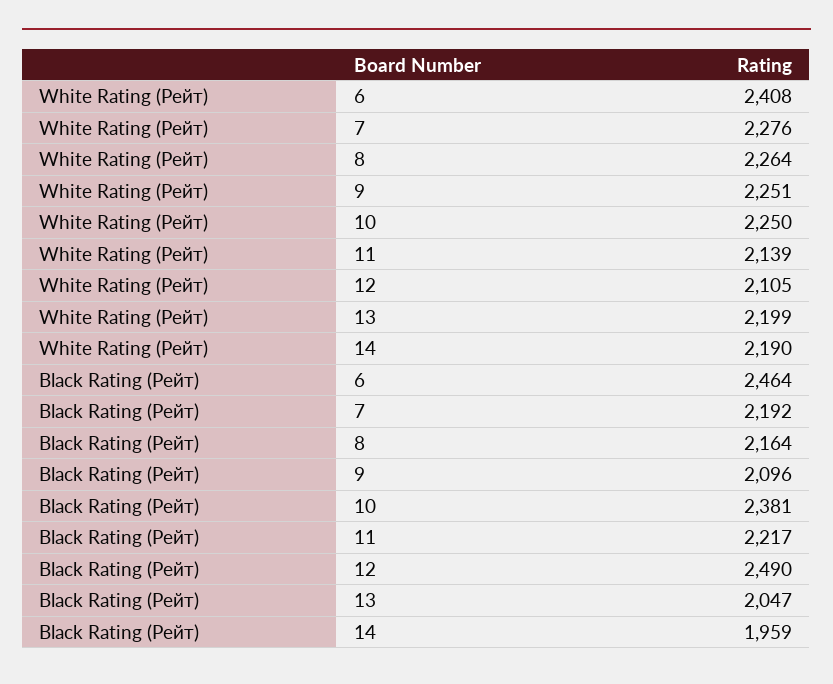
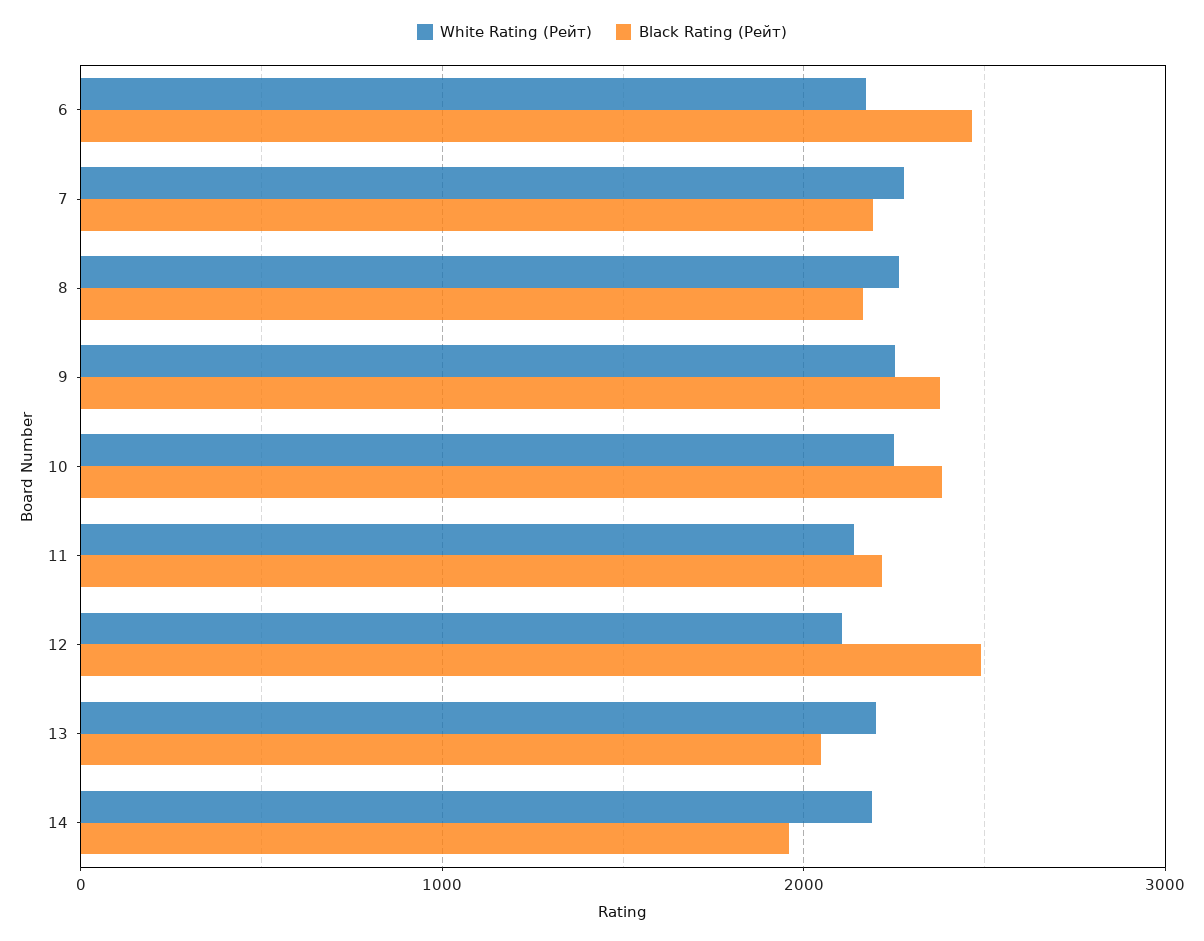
White Rating (Рейт), 6: 2408 -> 2200
Black Rating (Рейт), 9: 2096 -> 2400

